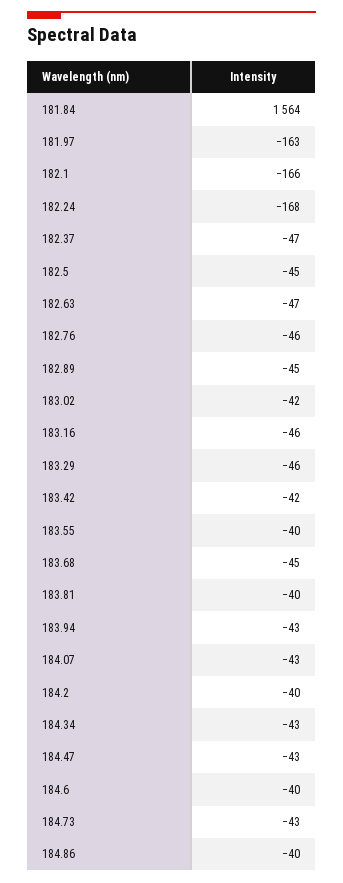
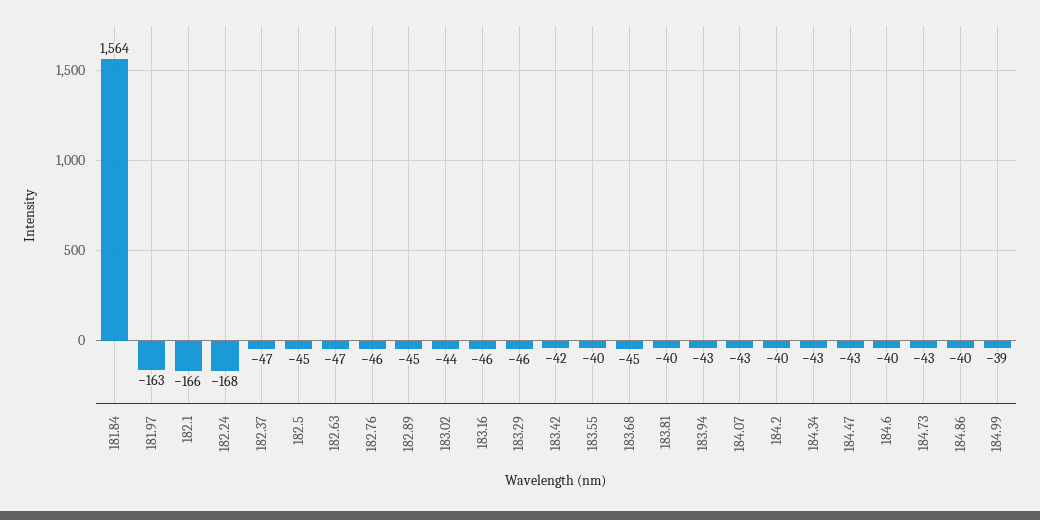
183.02: -42 -> -44
184.99: none -> -39

